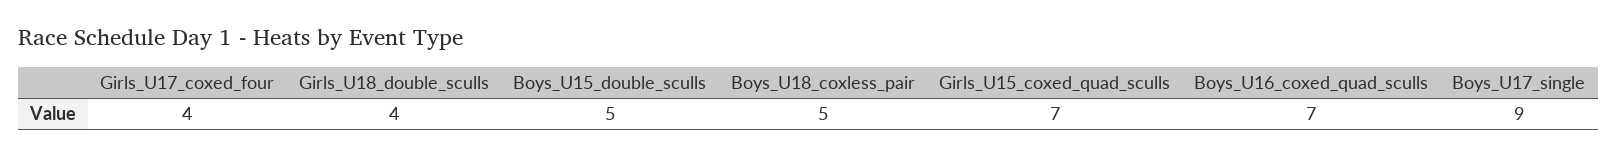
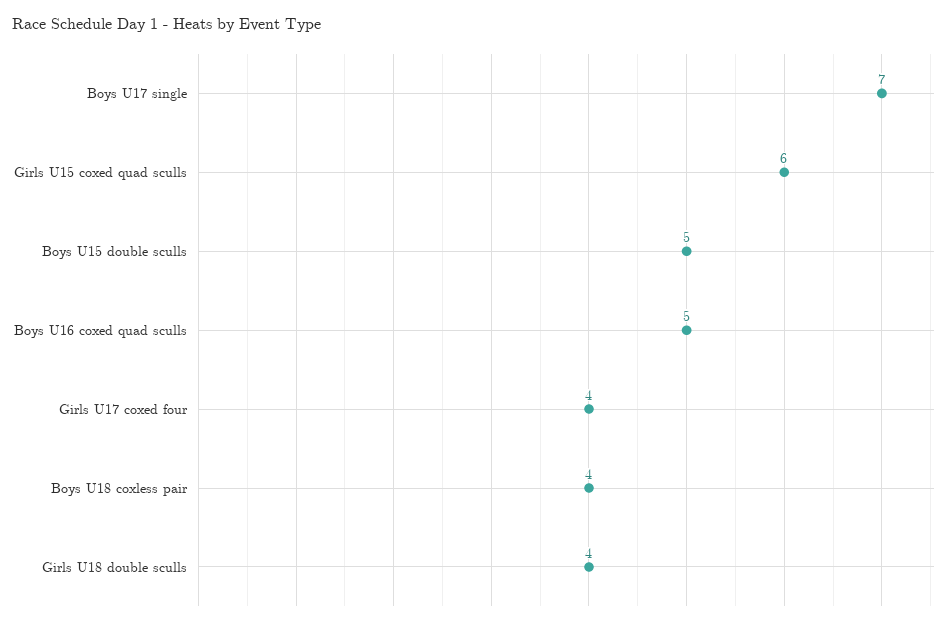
Boys_U18_coxless_pair: 5 -> 4
Girls_U15_coxed_quad_sculls: 7 -> 6
Boys_U16_coxed_quad_sculls: 7 -> 5
Boys_U17_single: 9 -> 7

